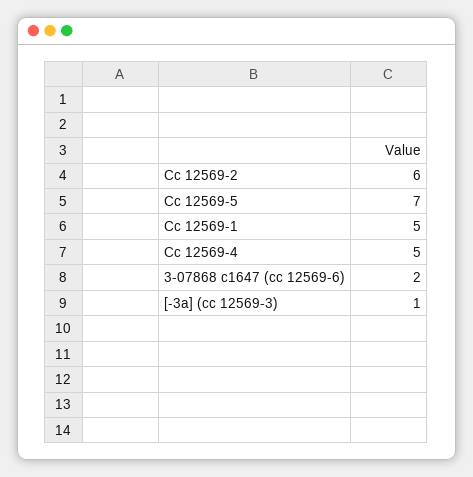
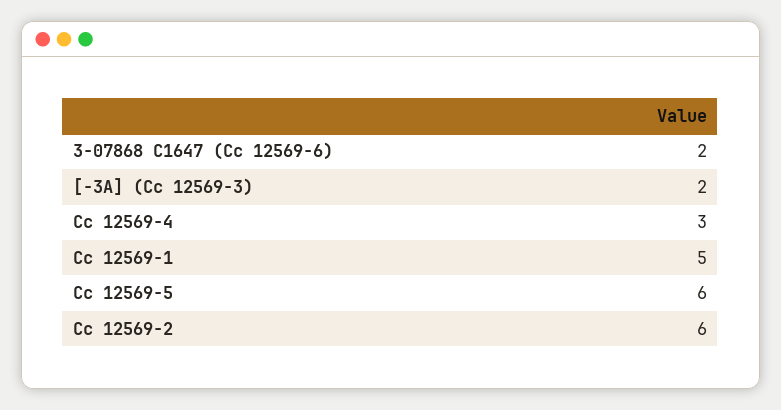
Cc 12569-5: 7 -> 6
Cc 12569-4: 5 -> 3
[-3a] (cc 12569-3): 1 -> 2

